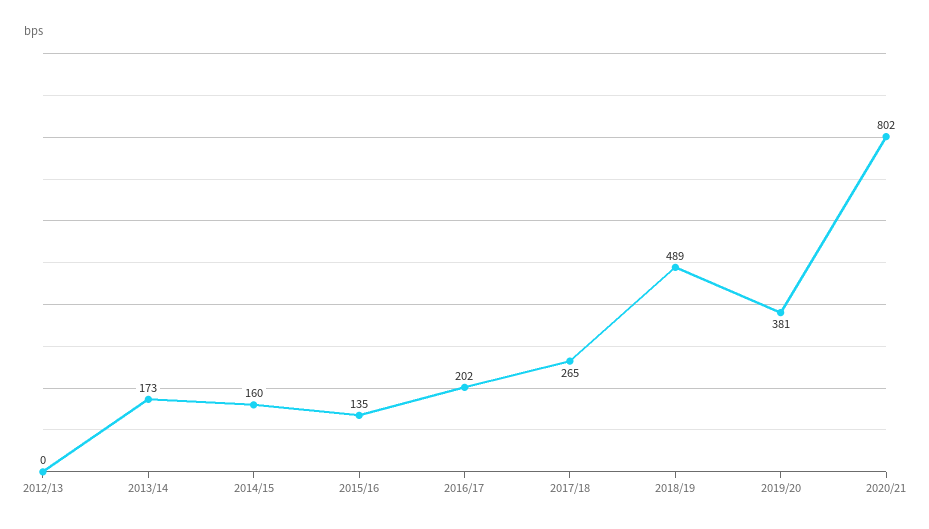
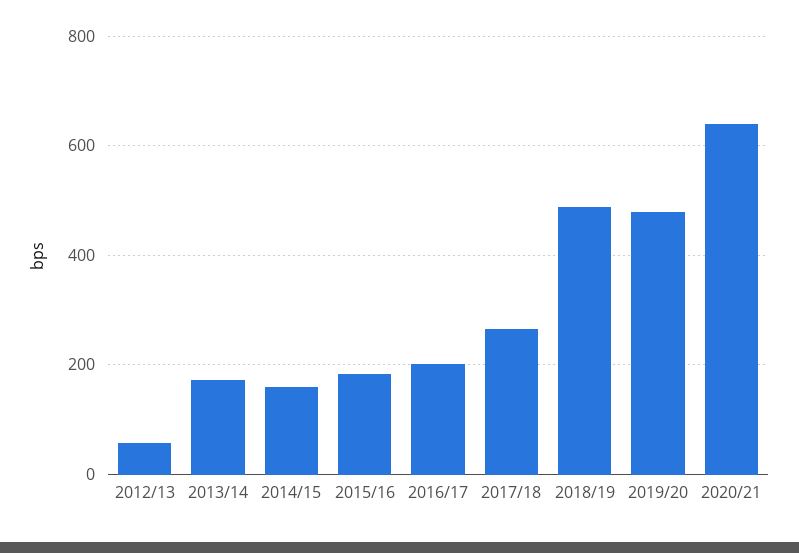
2012/13: 0 -> 60
2015/16: 135 -> 180
2019/20: 381 -> 480
2020/21: 802 -> 640

